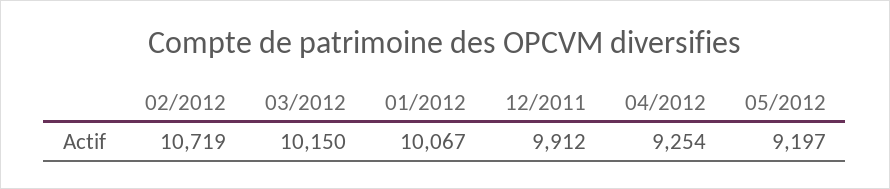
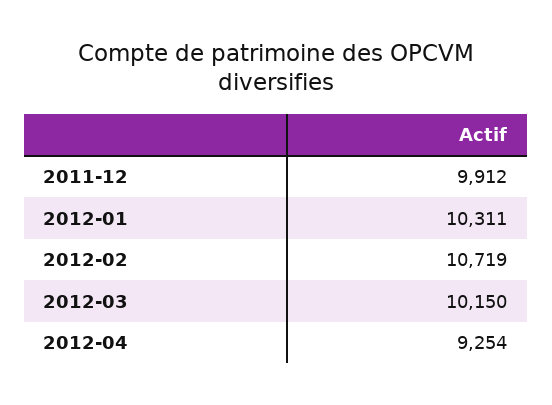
01/2012: 10067 -> 10311
05/2012: 9197 -> none

